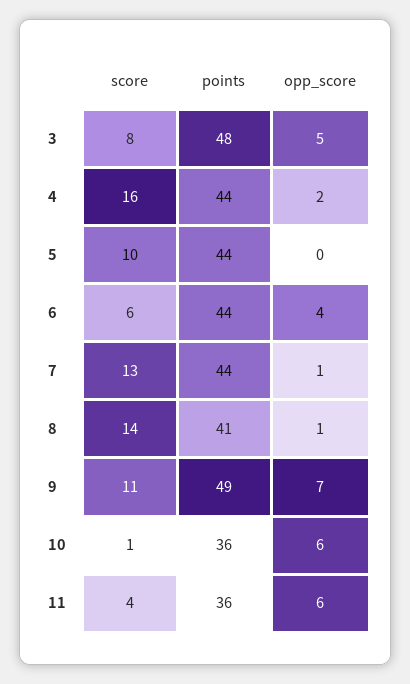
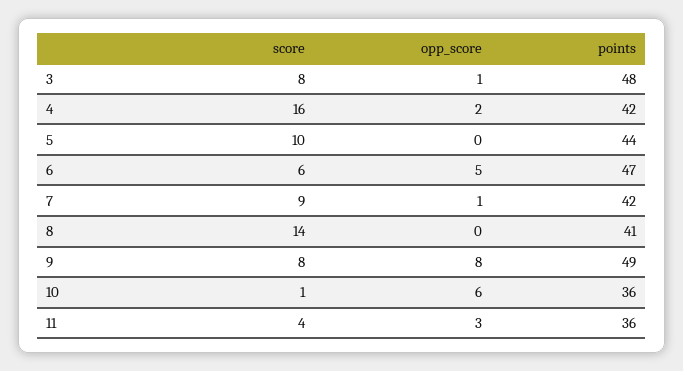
opp_score, 3: 5 -> 1
points, 4: 44 -> 42
points, 6: 44 -> 47
opp_score, 6: 4 -> 5
score, 7: 13 -> 9
points, 7: 44 -> 42
opp_score, 8: 1 -> 0
score, 9: 11 -> 8
opp_score, 9: 7 -> 8
opp_score, 11: 6 -> 3

